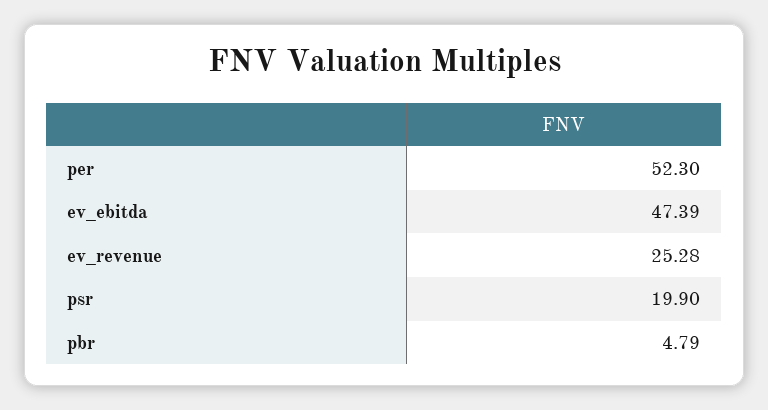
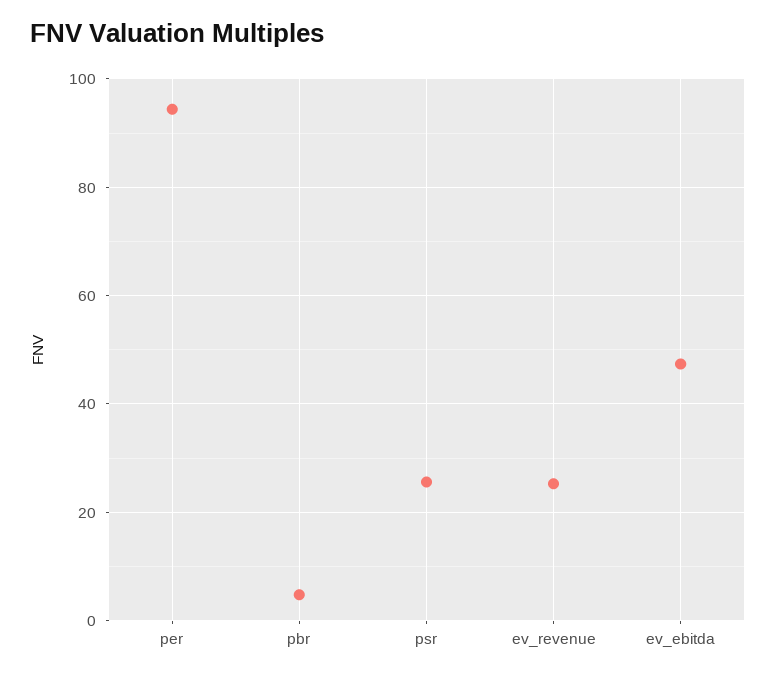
per: 52.3 -> 94
psr: 19.9 -> 26

